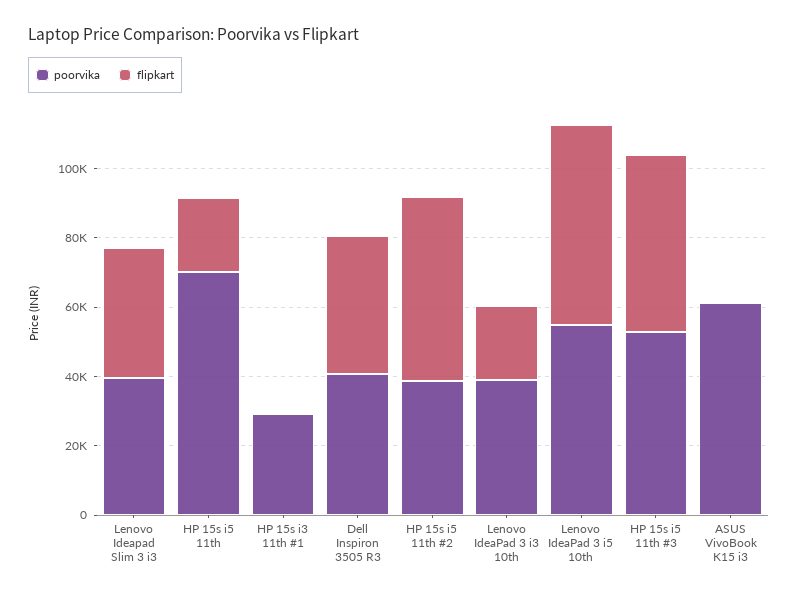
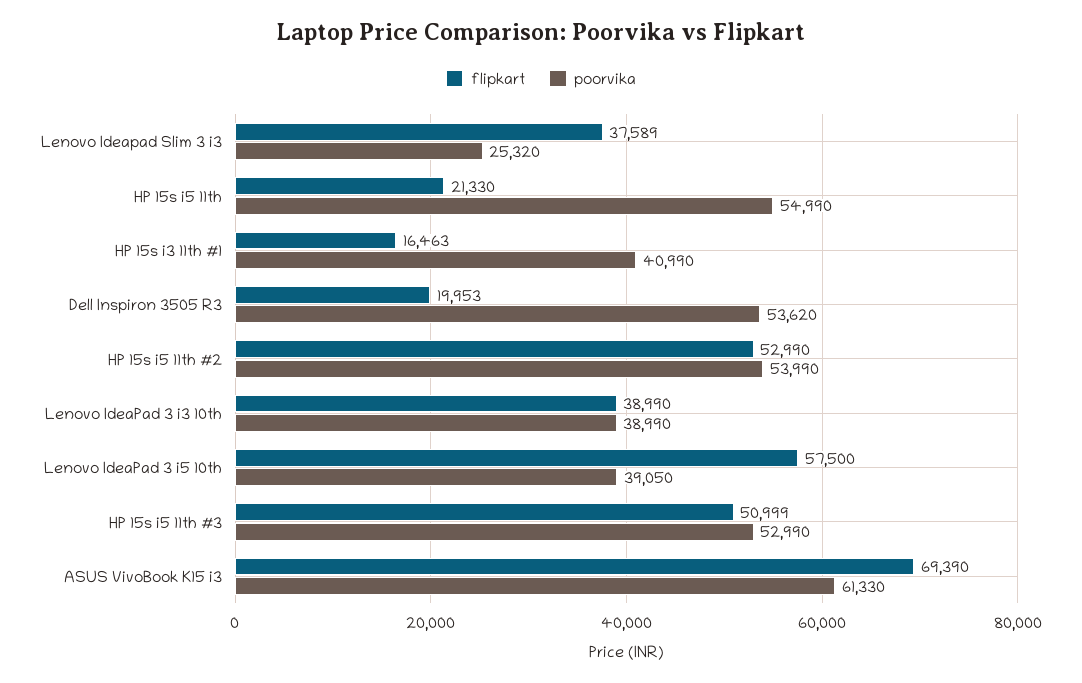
poorvika, Lenovo Ideapad Slim 3 i3: 40000 -> 25320
poorvika, HP 15s i5 11th: 70000 -> 54990
poorvika, HP 15s i3 11th #1: 30000 -> 40990
flipkart, HP 15s i3 11th #1: 0 -> 16463
poorvika, Dell Inspiron 3505 R3: 40000 -> 53620
flipkart, Dell Inspiron 3505 R3: 40000 -> 19953
poorvika, HP 15s i5 11th #2: 40000 -> 53990
flipkart, Lenovo IdeaPad 3 i3 10th: 20000 -> 38990
poorvika, Lenovo IdeaPad 3 i5 10th: 55000 -> 39050
flipkart, ASUS VivoBook K15 i3: 0 -> 69390

